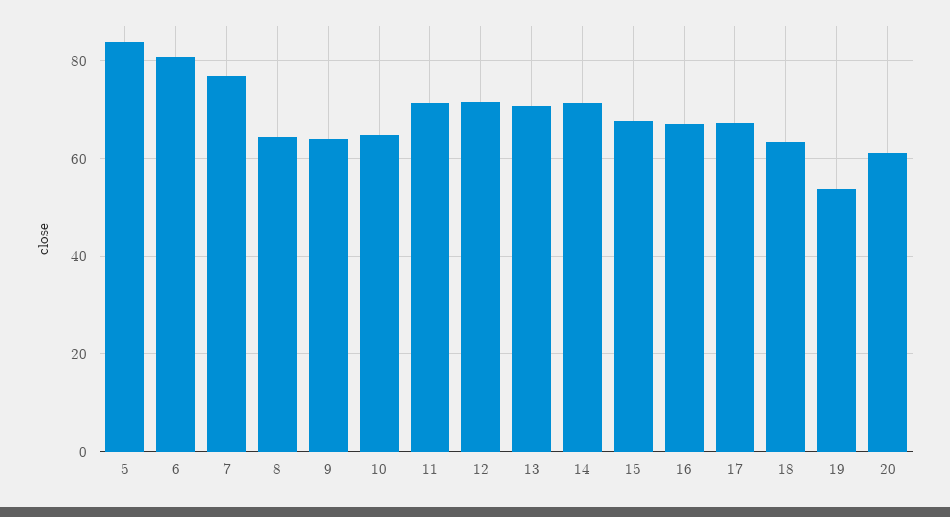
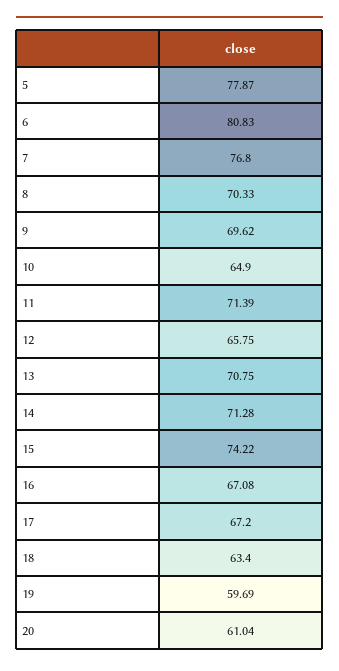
5: 84 -> 77.87
8: 64 -> 70.33
9: 64 -> 69.62
12: 72 -> 65.75
15: 68 -> 74.22
19: 54 -> 59.69

